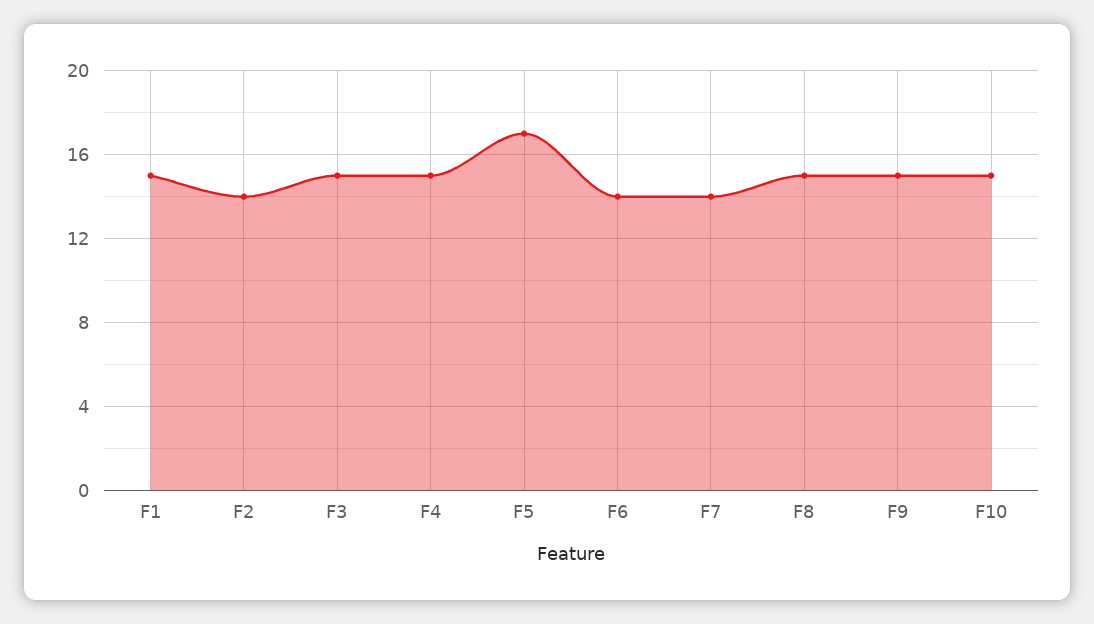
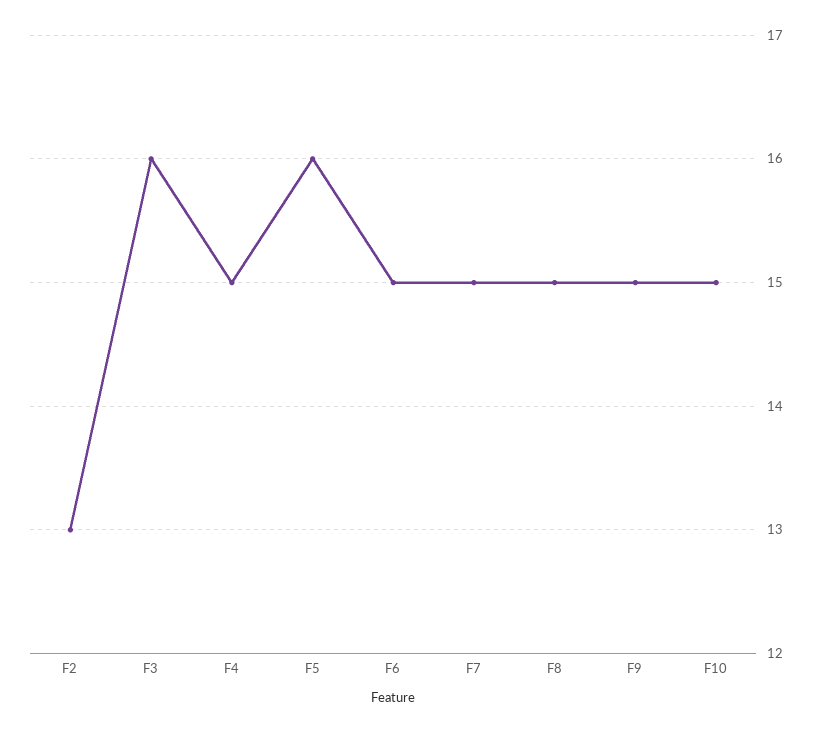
F1: 15 -> none
F2: 14 -> 13
F3: 15 -> 16
F5: 17 -> 16
F6: 14 -> 15
F7: 14 -> 15

